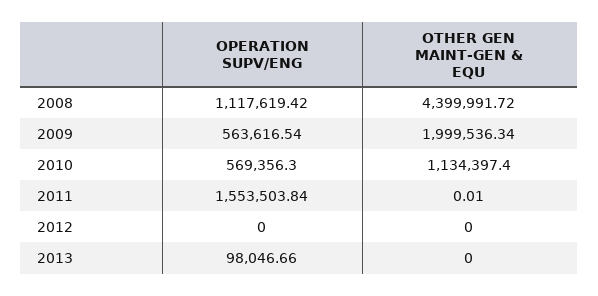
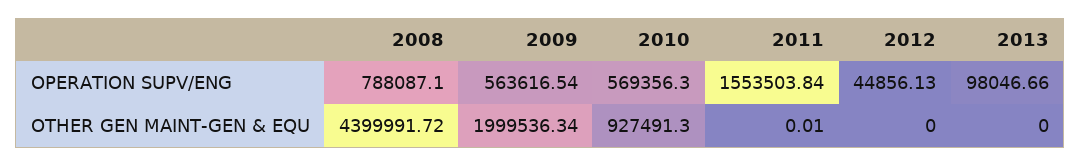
OPERATION SUPV/ENG, 2008: 1117619.42 -> 788087.1
OTHER GEN MAINT-GEN & EQU, 2010: 1134397.4 -> 927491.3
OPERATION SUPV/ENG, 2012: 0 -> 44856.13

